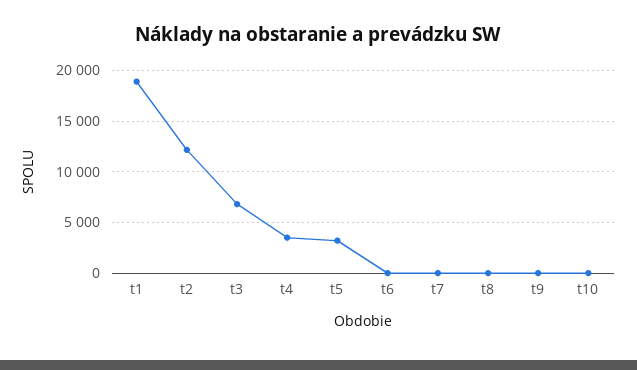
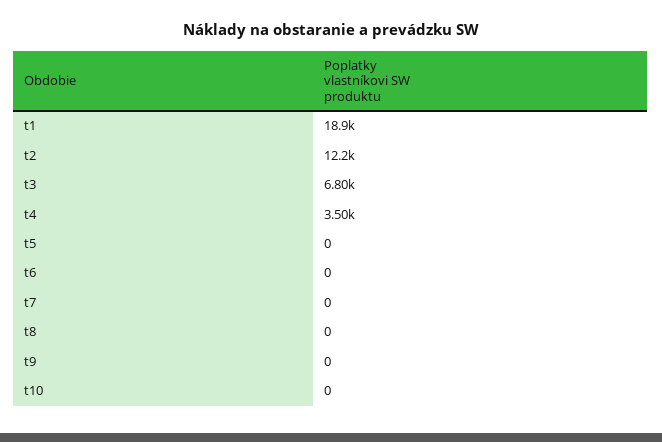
t5: 3000 -> 0

